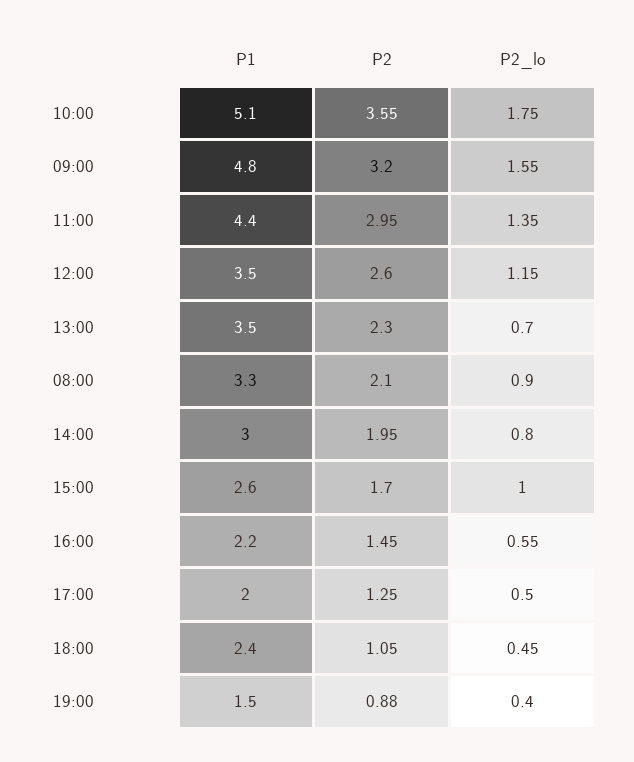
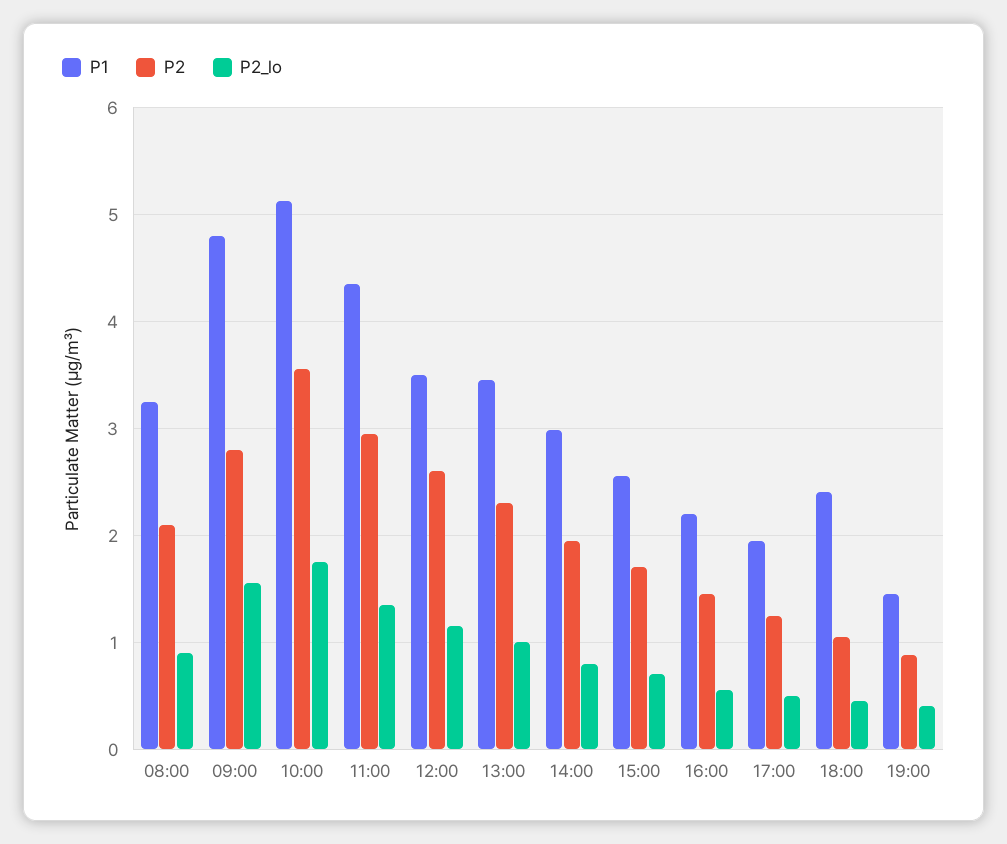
P2, 09:00: 3.2 -> 2.8
P2_lo, 13:00: 0.7 -> 1
P2_lo, 15:00: 1 -> 0.7

